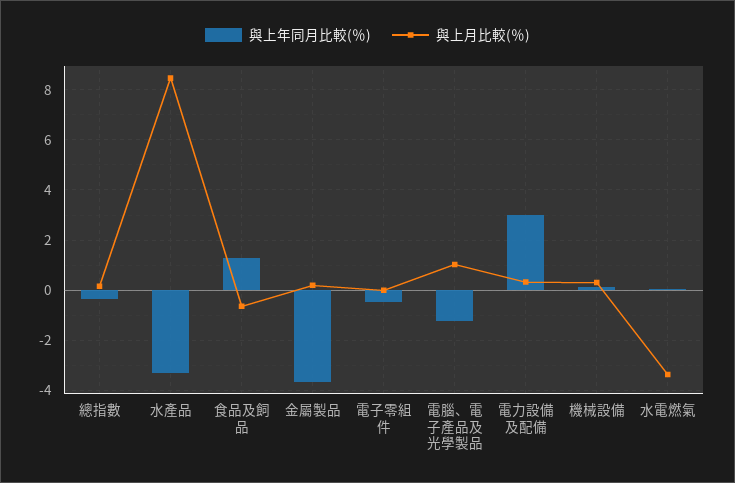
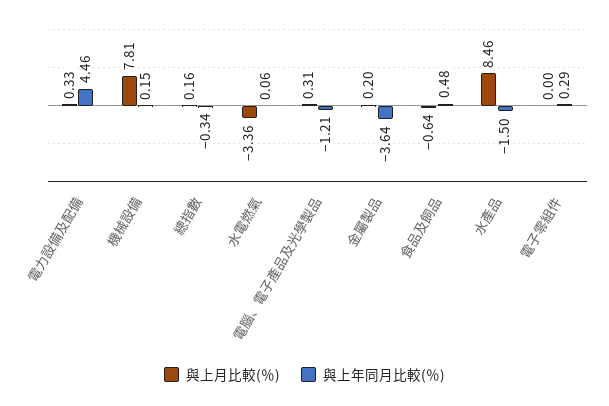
與上年同月比較(％), 水產品: -3.25 -> -1.5
與上年同月比較(％), 食品及飼品: 1.25 -> 0.48
與上年同月比較(％), 電子零組件: -0.5 -> 0.29
與上月比較(％), 電腦、電子產品及光學製品: 1 -> 0.31
與上年同月比較(％), 電力設備及配備: 3 -> 4.46
與上月比較(％), 機械設備: 0.25 -> 7.81

